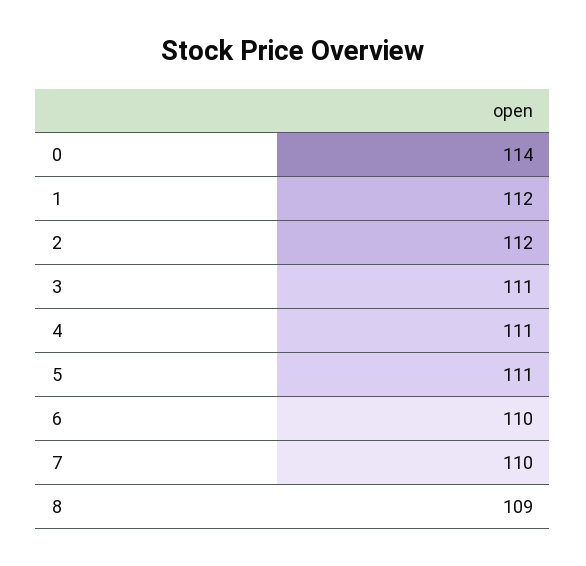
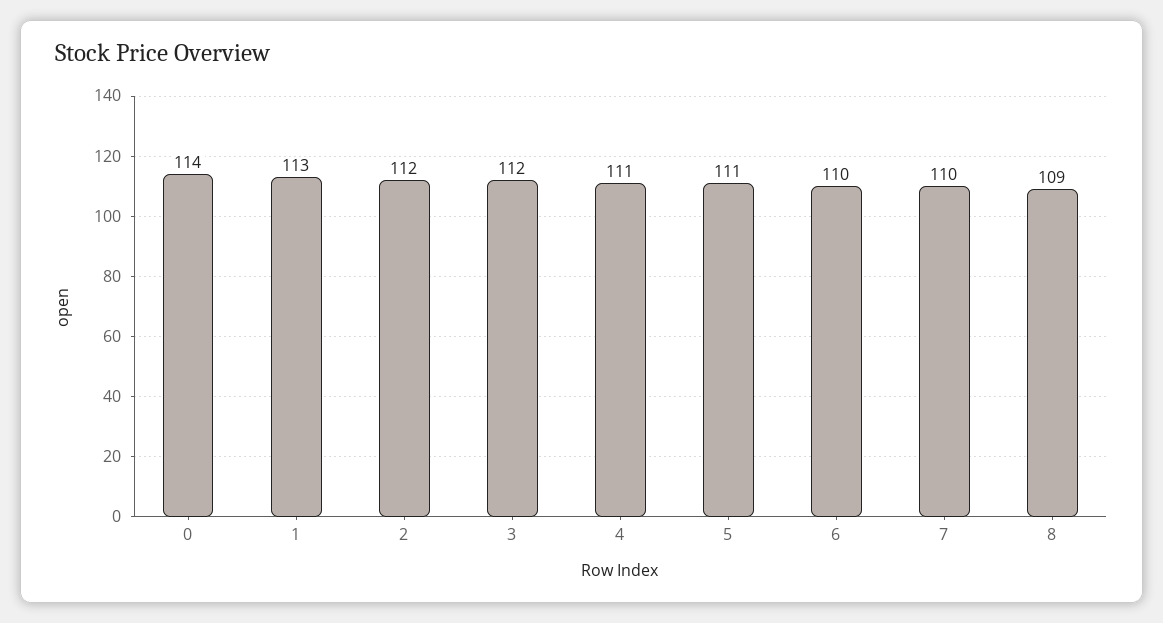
1: 112 -> 113
3: 111 -> 112

